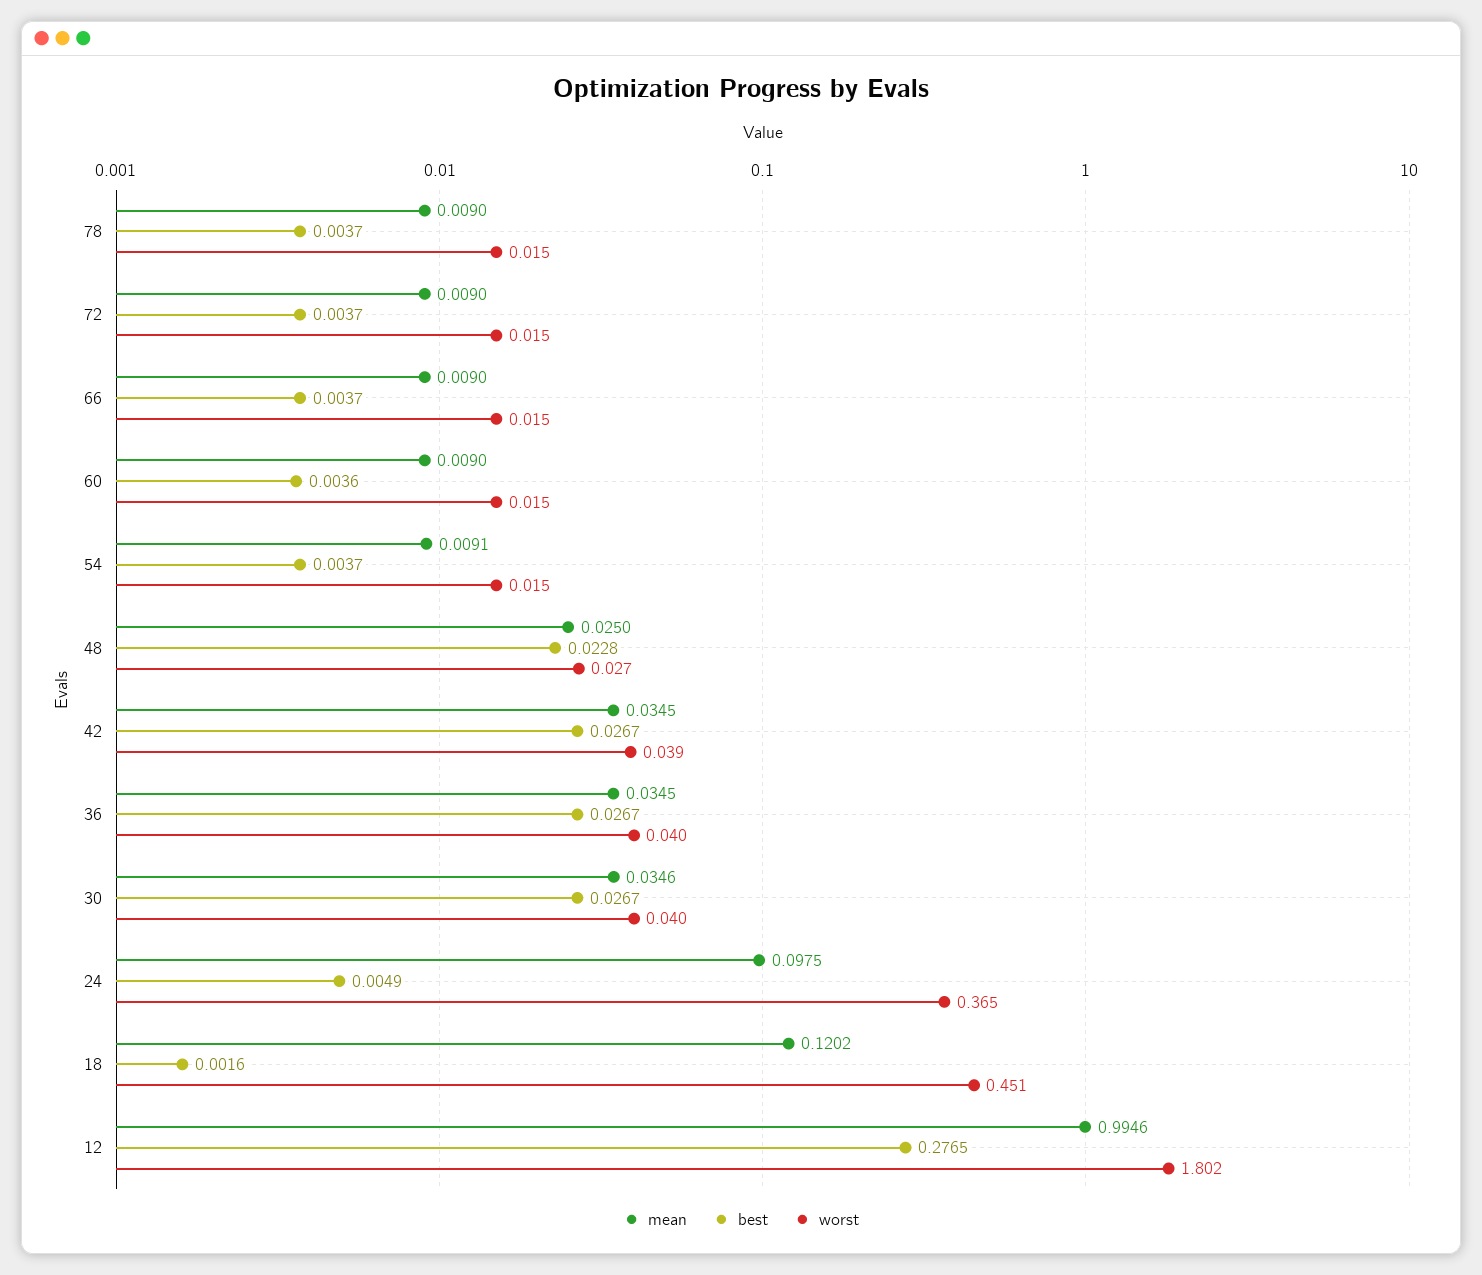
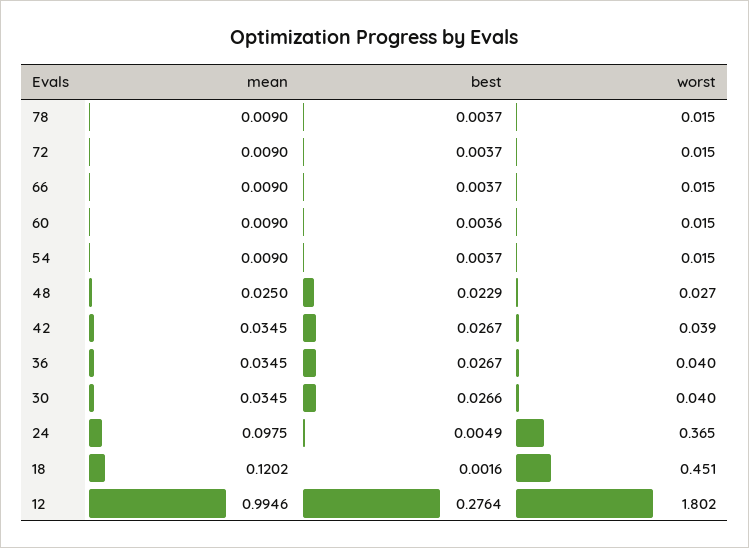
mean, 54: 0.0091 -> 0.009
best, 48: 0.0228 -> 0.0229
mean, 30: 0.0346 -> 0.0345
best, 30: 0.0267 -> 0.0266
best, 12: 0.2765 -> 0.2764

